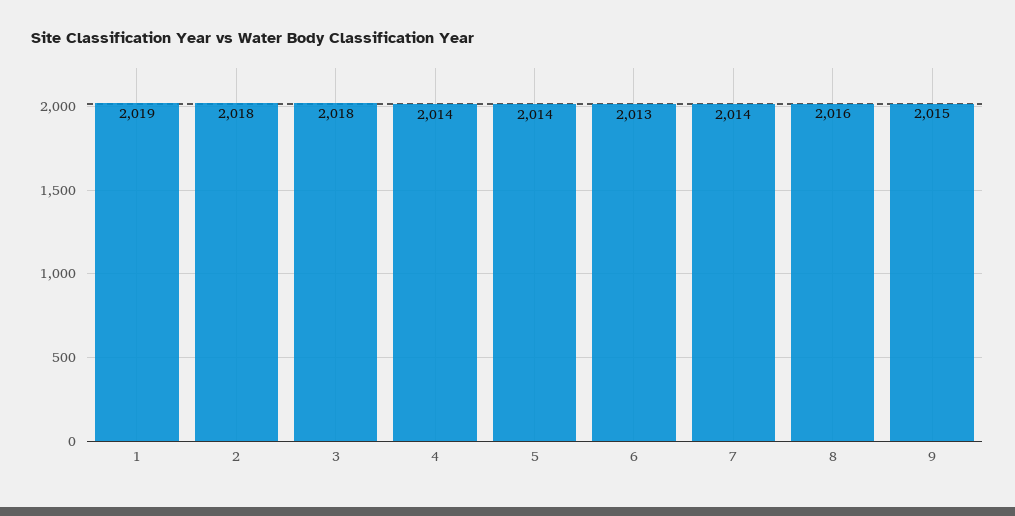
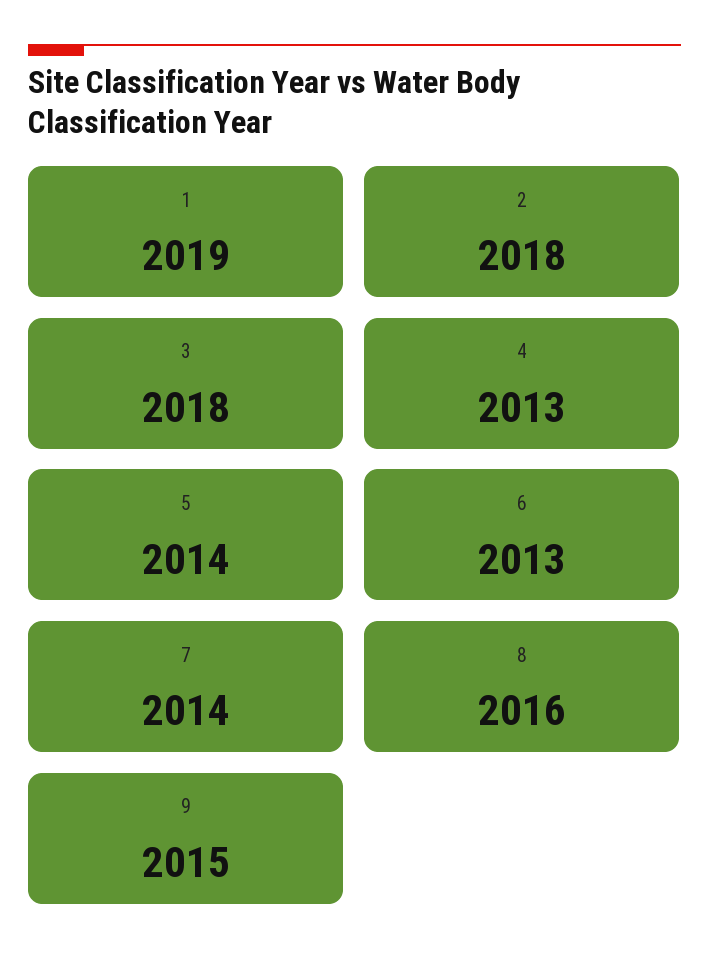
4: 2014 -> 2013

